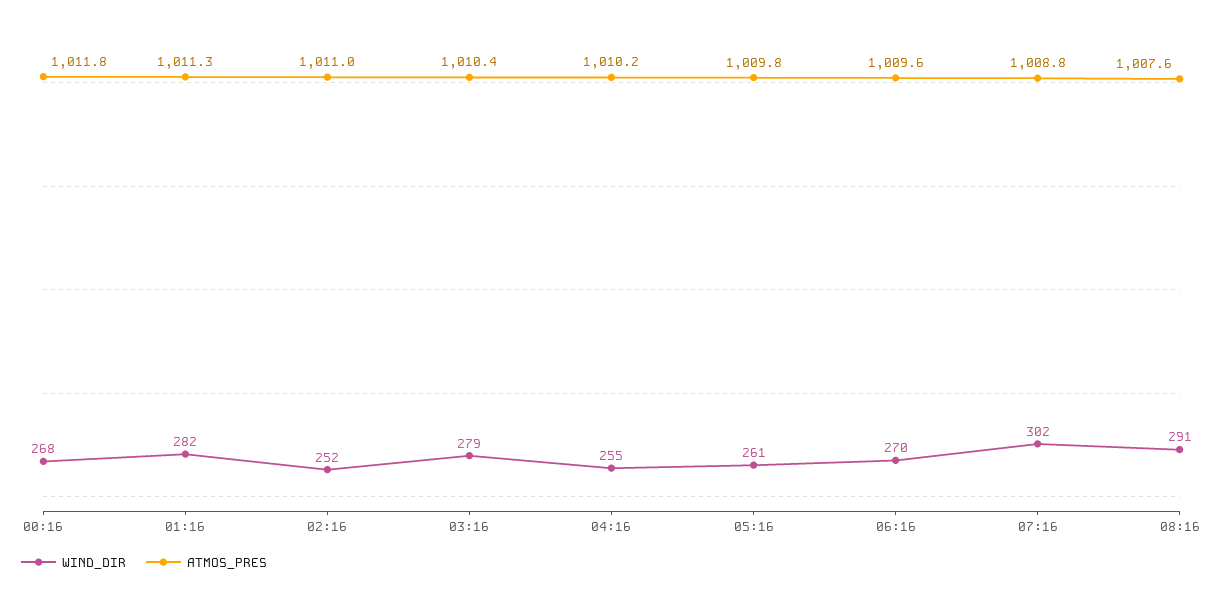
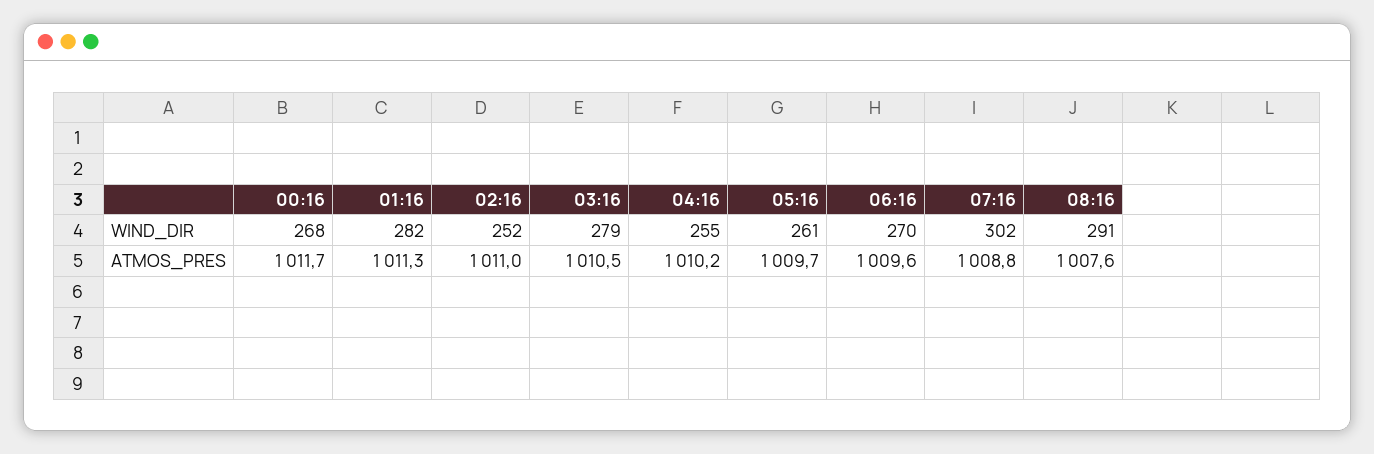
ATMOS_PRES, 00:16: 1011.8 -> 1011.7
ATMOS_PRES, 03:16: 1010.4 -> 1010.5
ATMOS_PRES, 05:16: 1009.8 -> 1009.7

